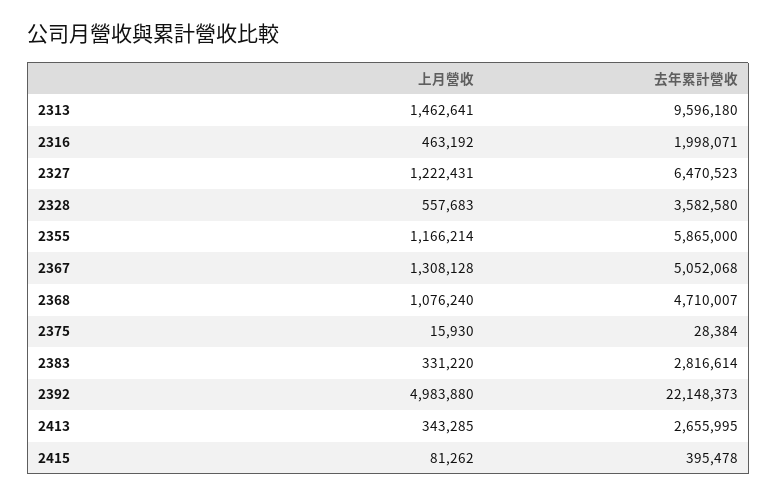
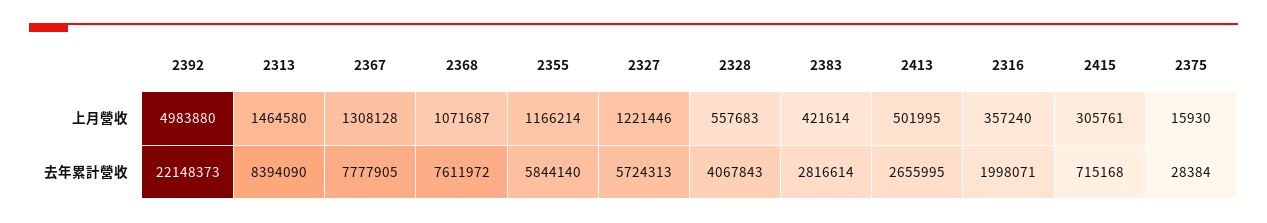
上月營收, 2313: 1462641 -> 1464580
去年累計營收, 2313: 9596180 -> 8394090
上月營收, 2316: 463192 -> 357240
上月營收, 2327: 1222431 -> 1221446
去年累計營收, 2327: 6470523 -> 5724313
去年累計營收, 2328: 3582580 -> 4067843
去年累計營收, 2355: 5865000 -> 5844140
去年累計營收, 2367: 5052068 -> 7777905
上月營收, 2368: 1076240 -> 1071687
去年累計營收, 2368: 4710007 -> 7611972
上月營收, 2383: 331220 -> 421614
上月營收, 2413: 343285 -> 501995
上月營收, 2415: 81262 -> 305761
去年累計營收, 2415: 395478 -> 715168

